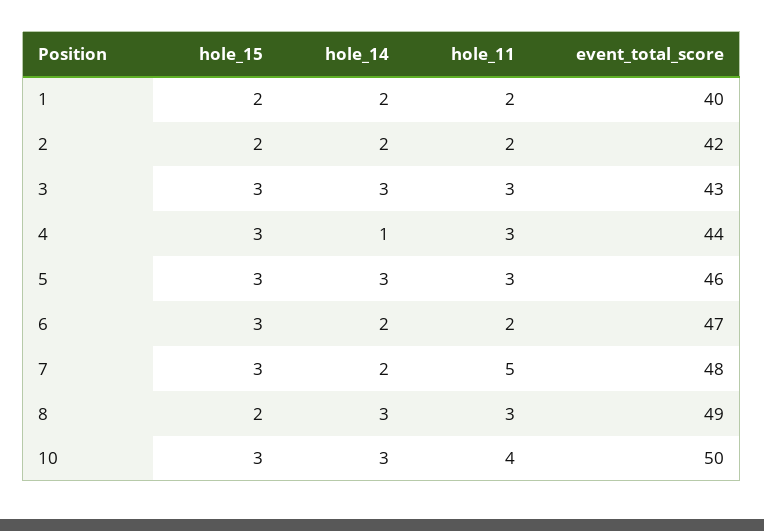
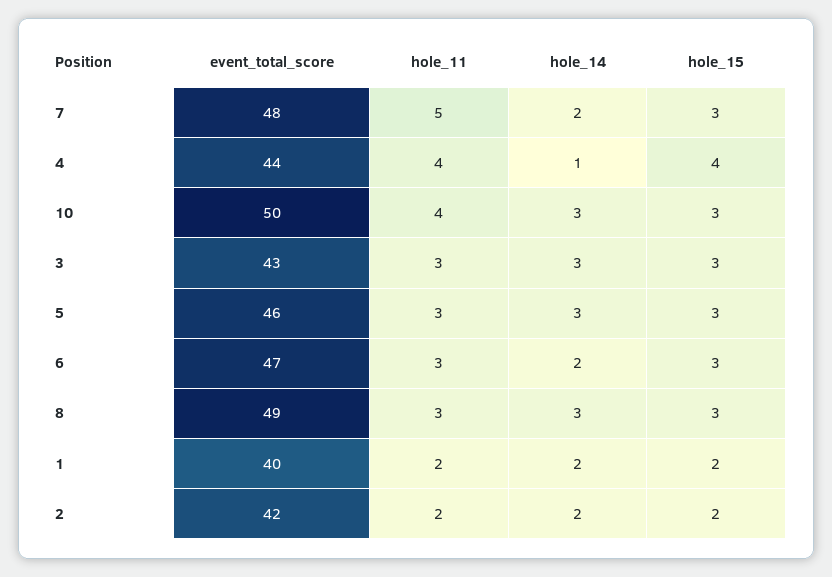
hole_15, 4: 3 -> 4
hole_11, 4: 3 -> 4
hole_11, 6: 2 -> 3
hole_15, 8: 2 -> 3

